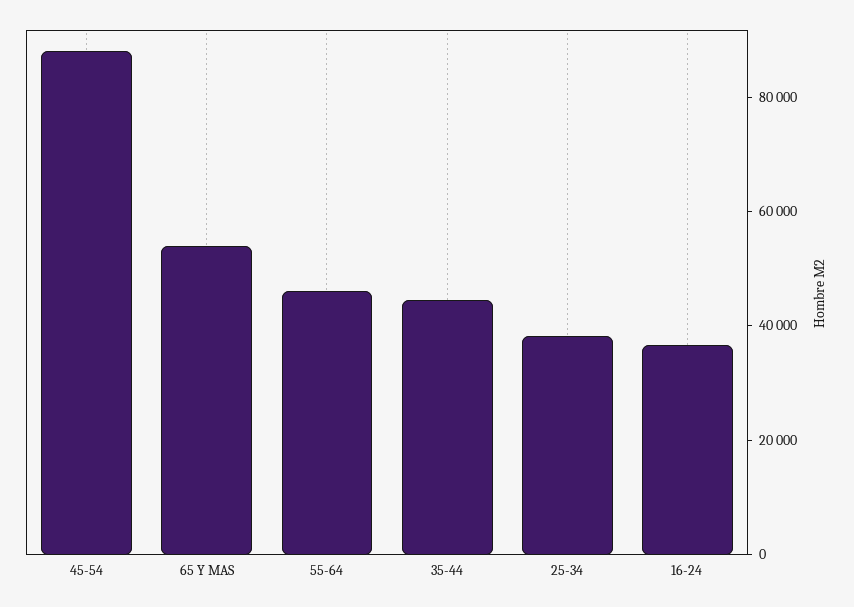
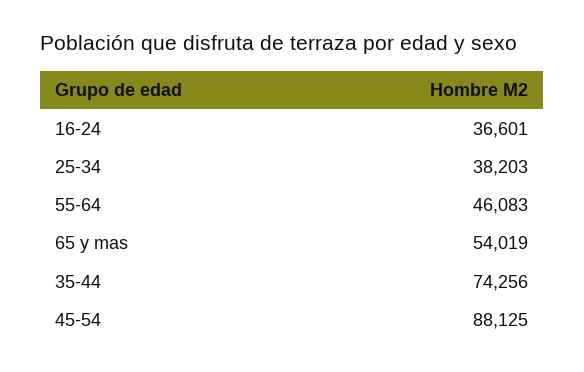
35-44: 45000 -> 74256

